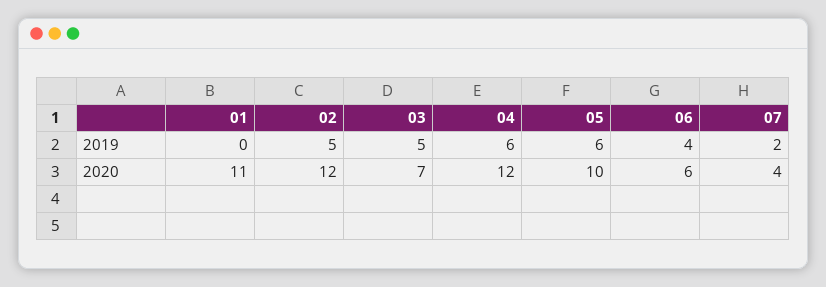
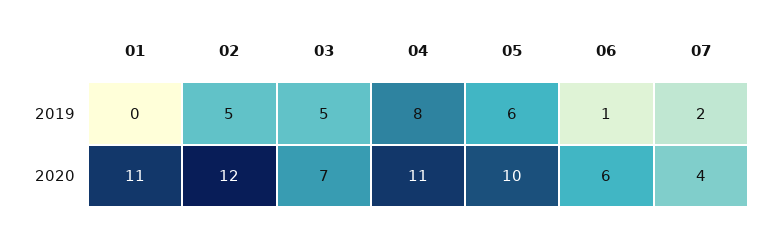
04, 2019: 6 -> 8
06, 2019: 4 -> 1
04, 2020: 12 -> 11

